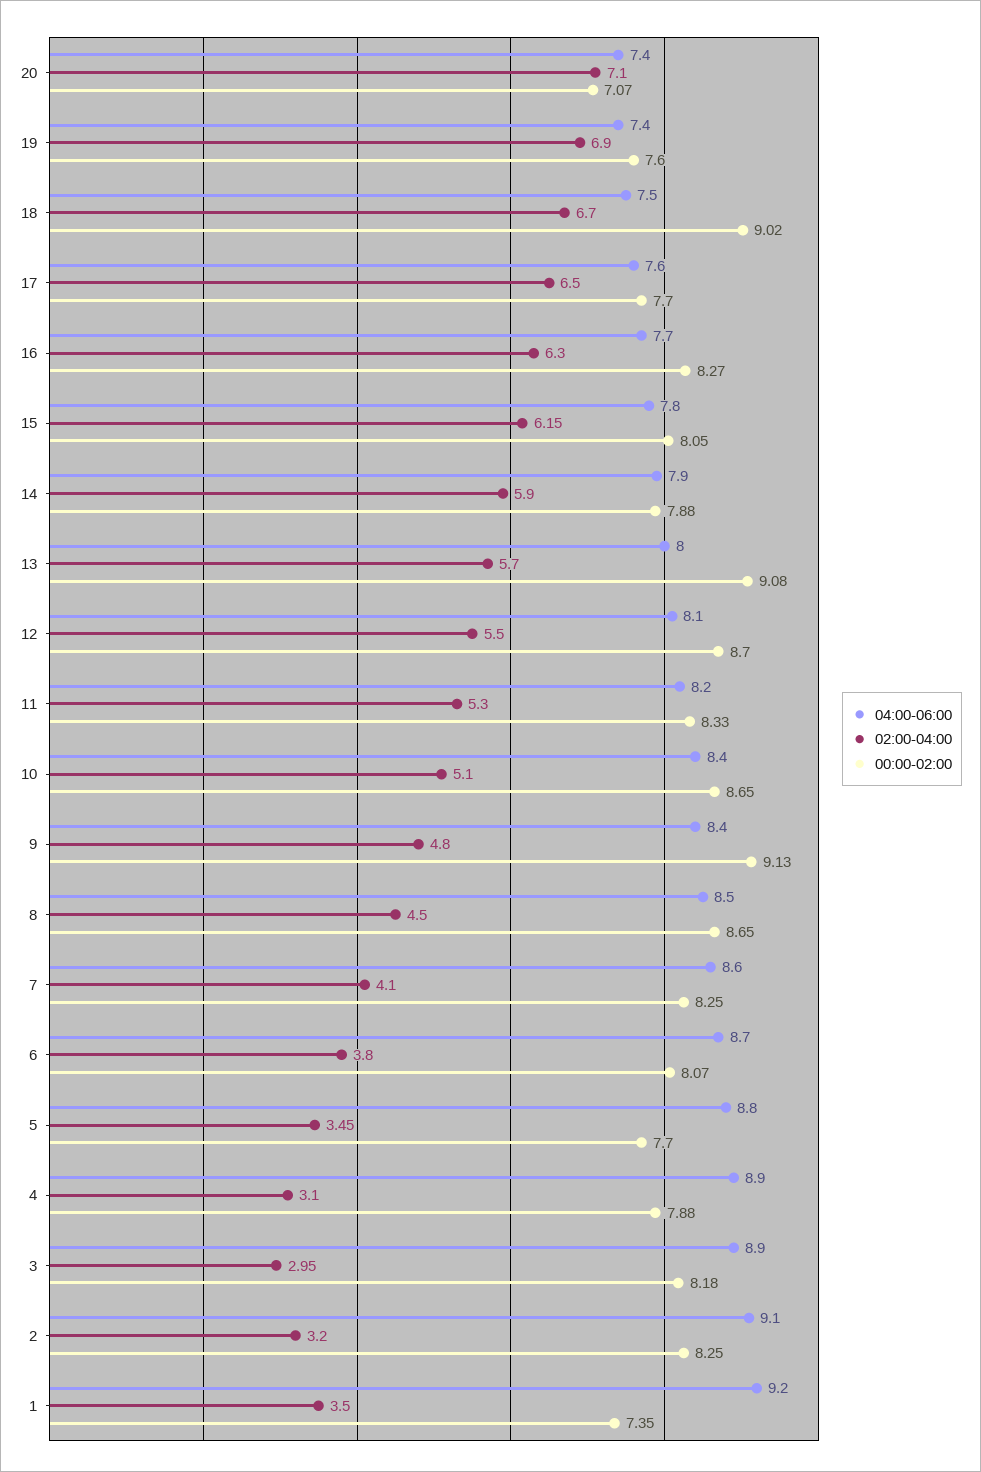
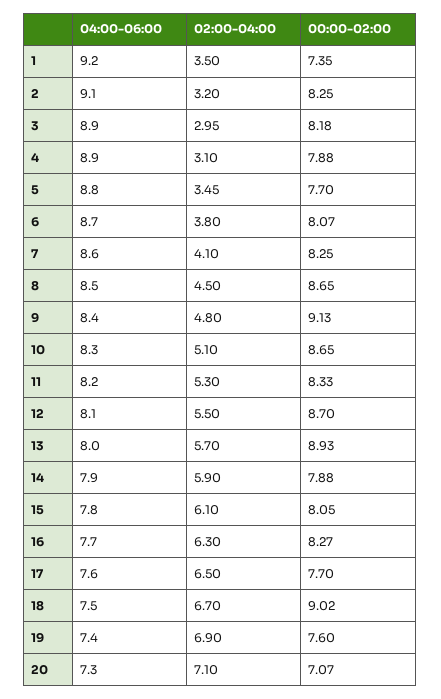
04:00-06:00, 20: 7.4 -> 7.3
02:00-04:00, 15: 6.15 -> 6.1
00:00-02:00, 13: 9.08 -> 8.93
04:00-06:00, 10: 8.4 -> 8.3

